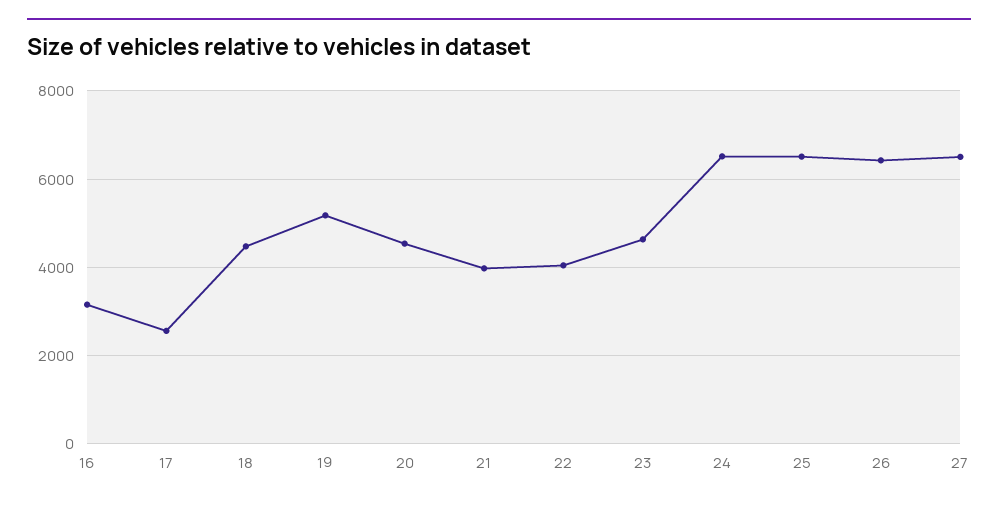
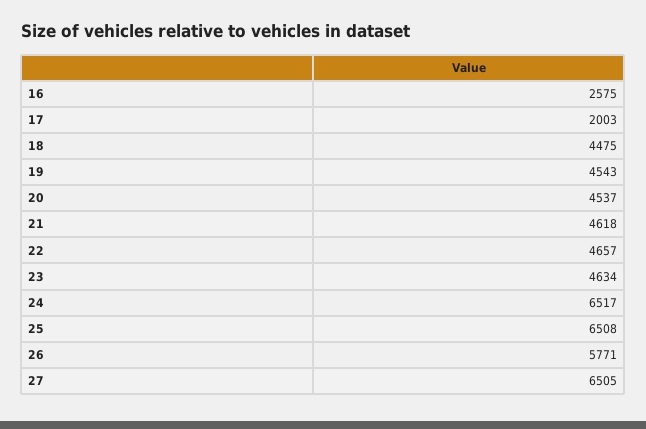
16: 3200 -> 2575
17: 2600 -> 2003
19: 5200 -> 4543
21: 4000 -> 4618
22: 4000 -> 4657
26: 6400 -> 5771

